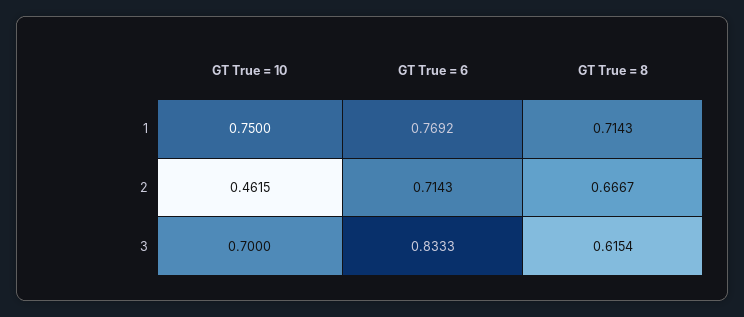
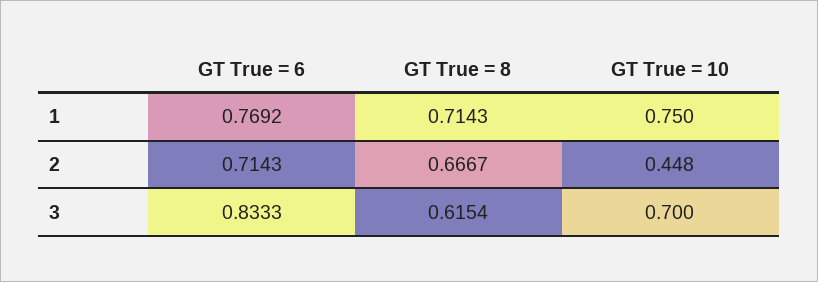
GT True = 10, 2: 0.4615 -> 0.448

